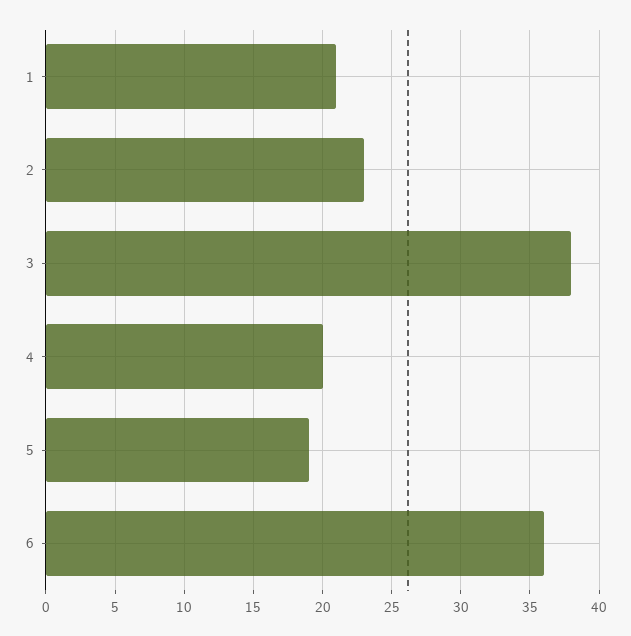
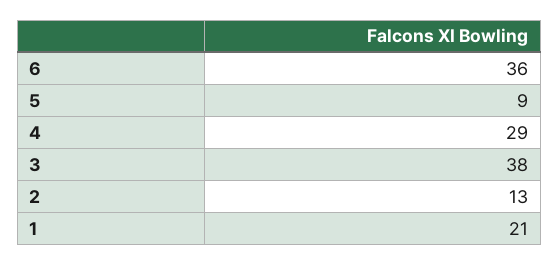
2: 23 -> 13
4: 20 -> 29
5: 19 -> 9

